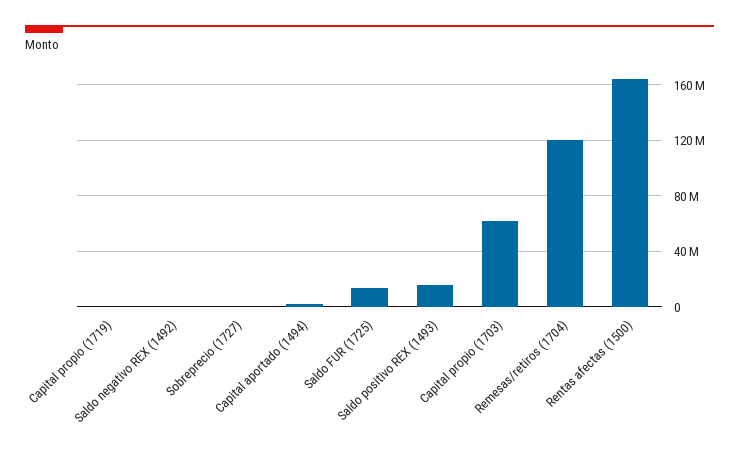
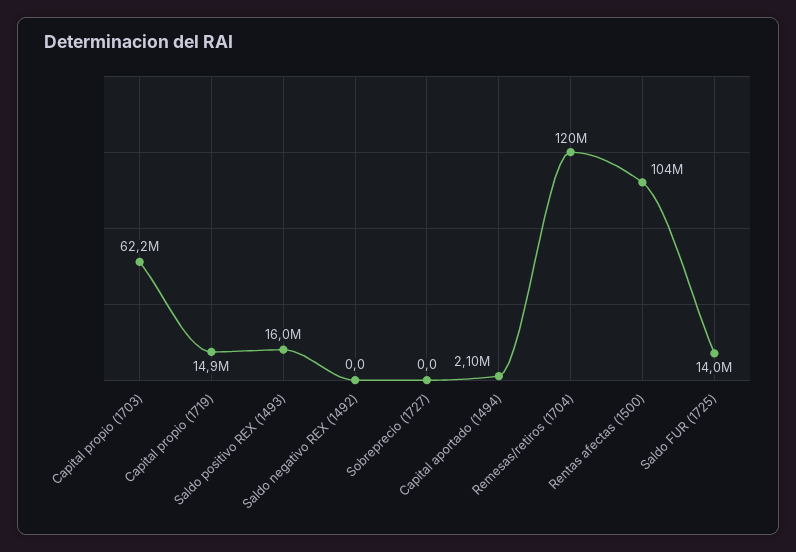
Capital propio (1719): 0 -> 14900000
Rentas afectas (1500): 165000000 -> 104000000

